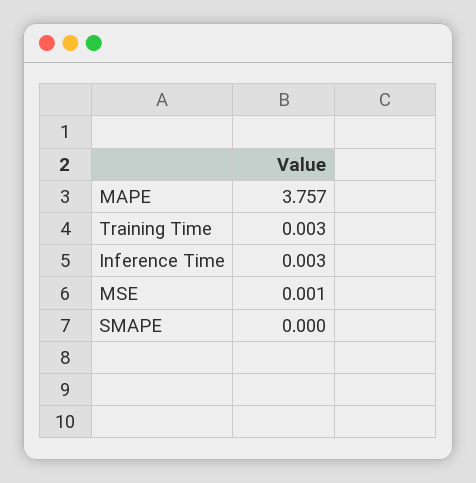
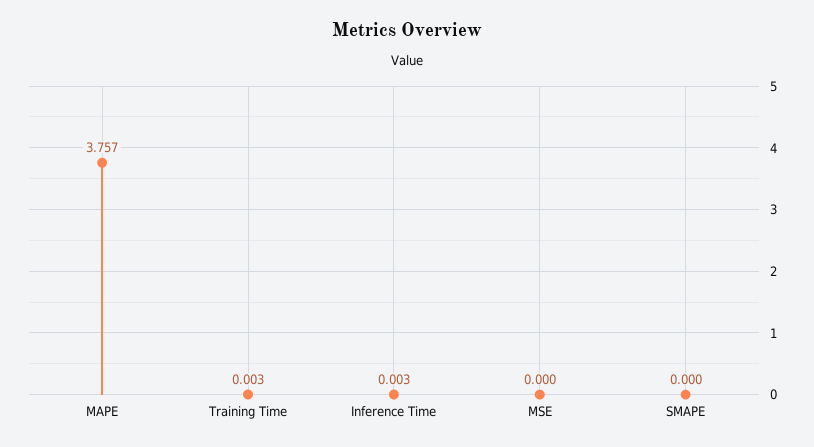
MSE: 0.001 -> 0

